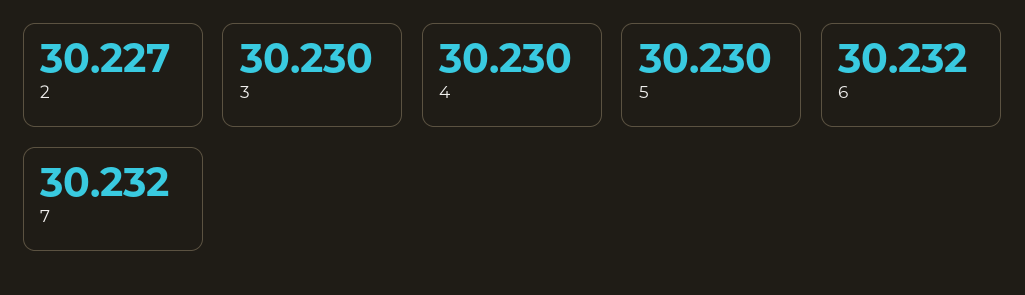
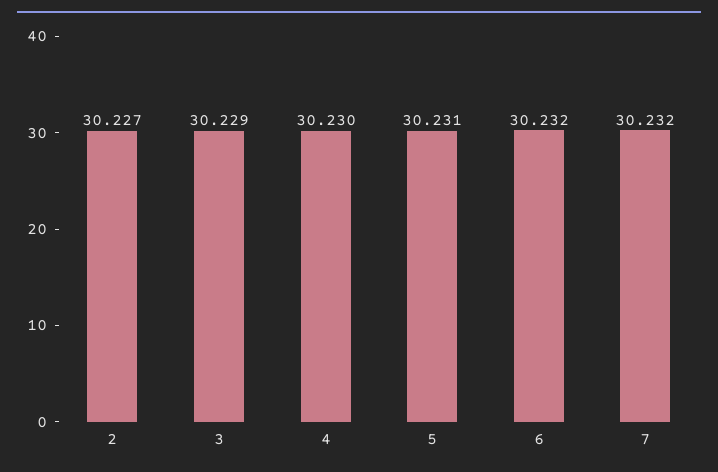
3: 30.23 -> 30.229
5: 30.23 -> 30.231

